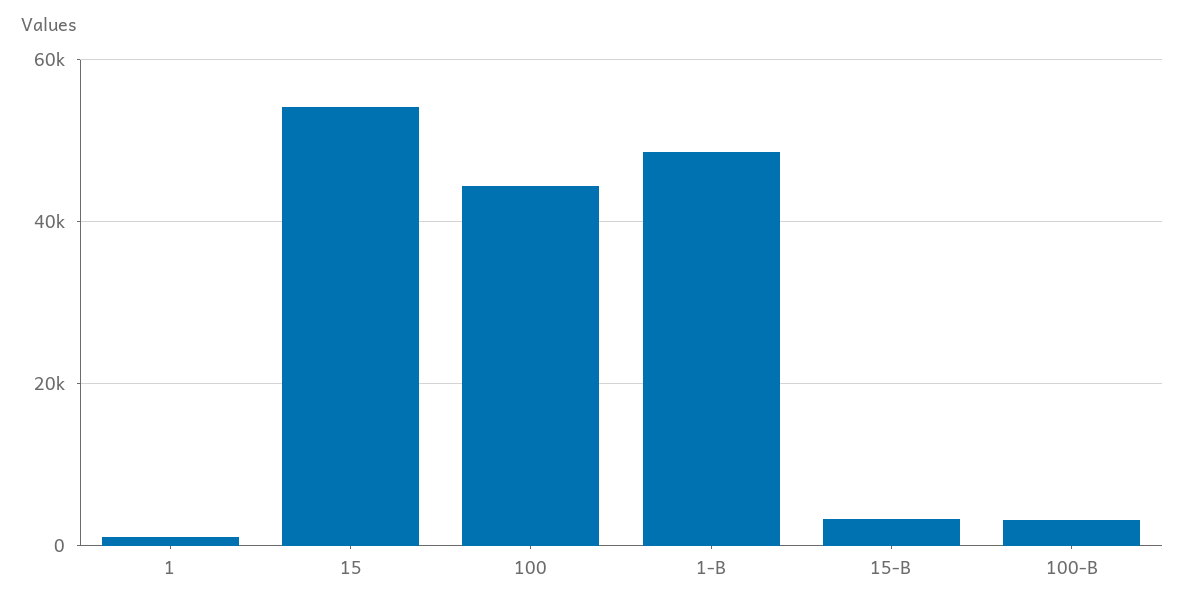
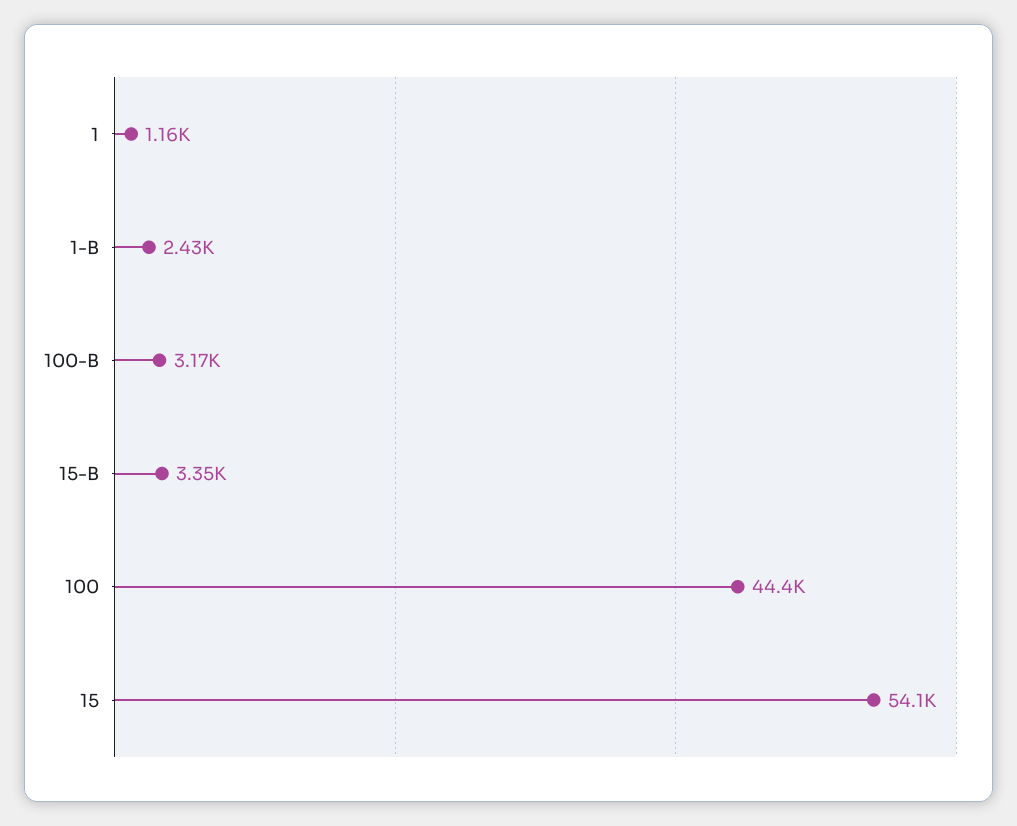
1-B: 48000 -> 2430

